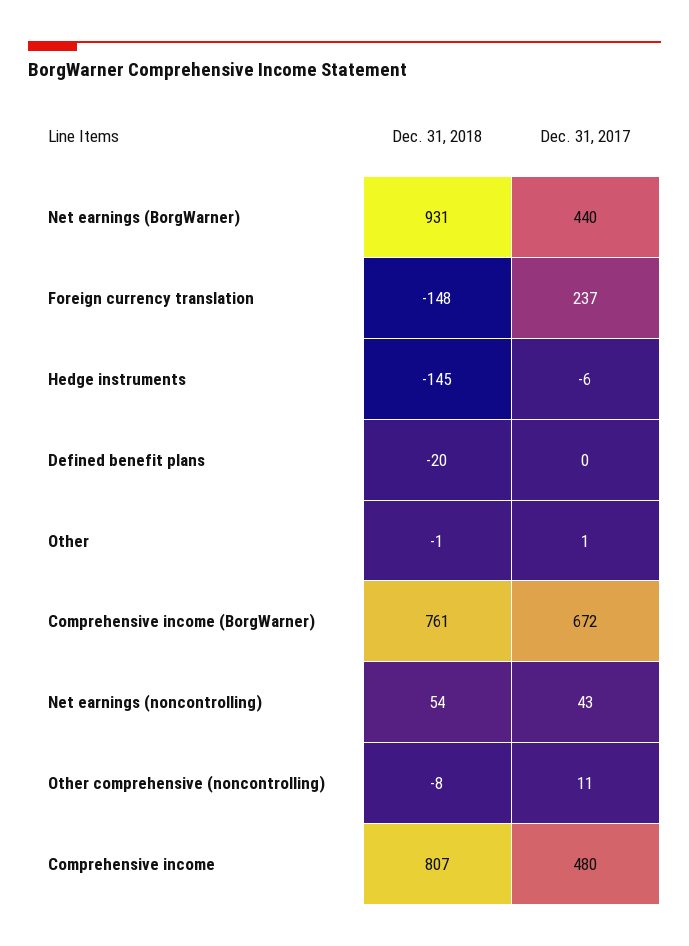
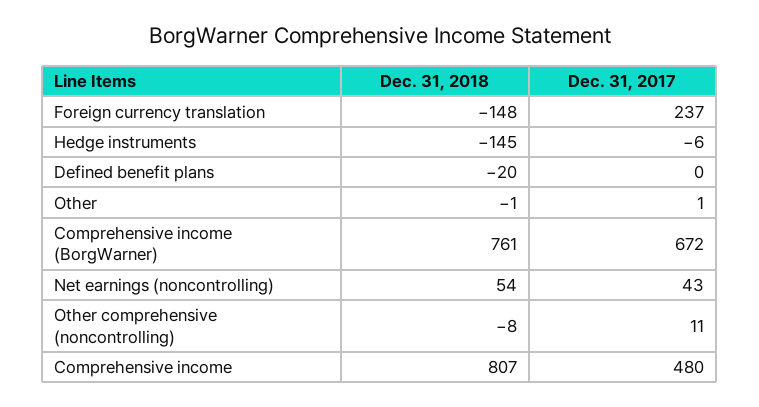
Dec. 31, 2018, Net earnings (BorgWarner): 931 -> none
Dec. 31, 2017, Net earnings (BorgWarner): 440 -> none

